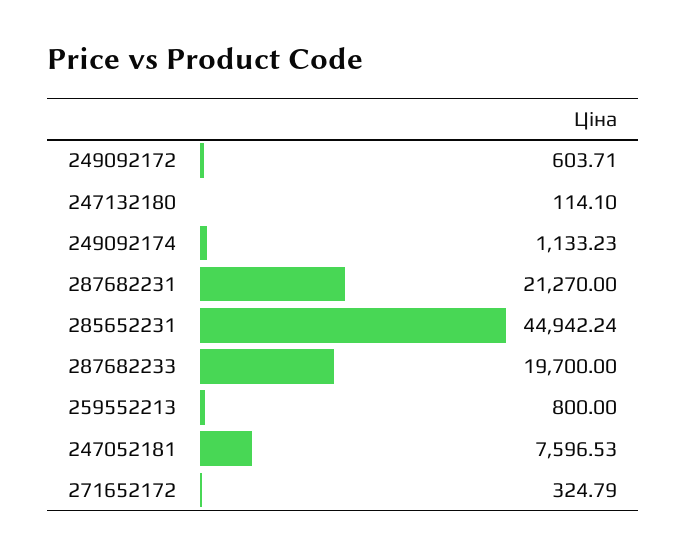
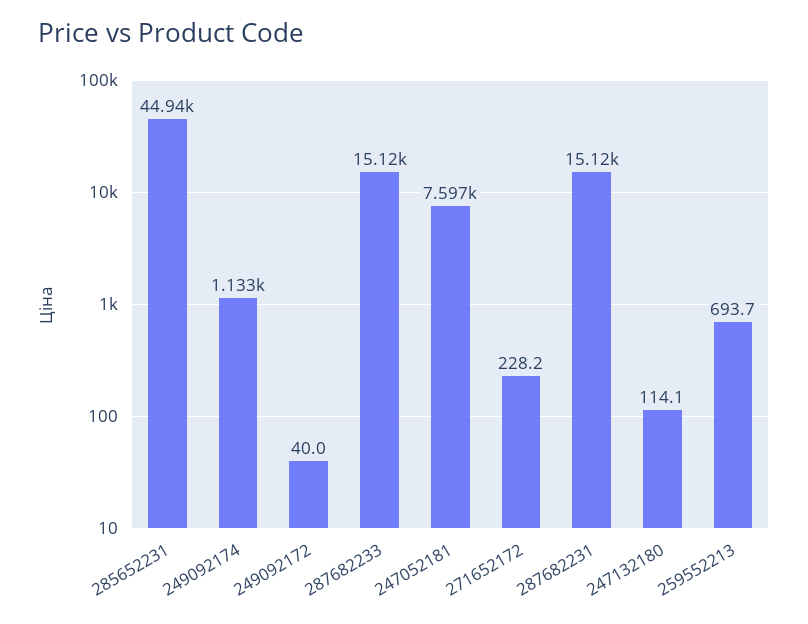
249092172: 603.71 -> 40
287682231: 21270 -> 15120
287682233: 19700 -> 15120
259552213: 800 -> 693.7
271652172: 324.79 -> 228.2

